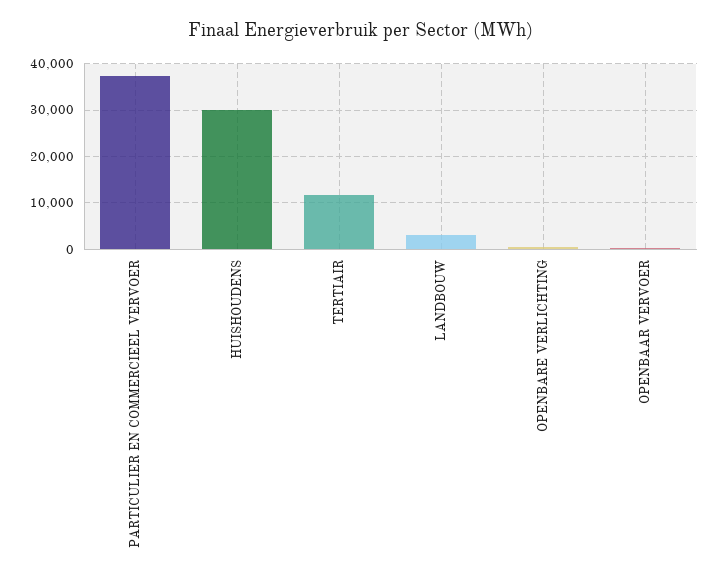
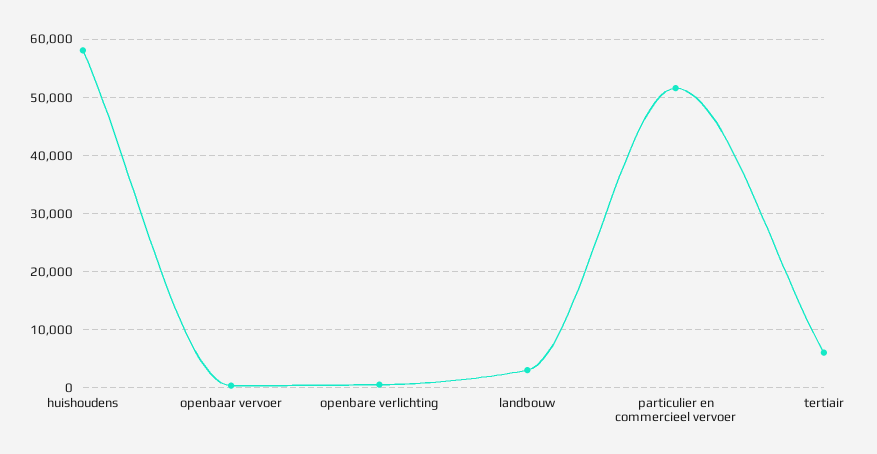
PARTICULIER EN COMMERCIEEL VERVOER: 38000 -> 52000
HUISHOUDENS: 30000 -> 58000
TERTIAIR: 12000 -> 6000

